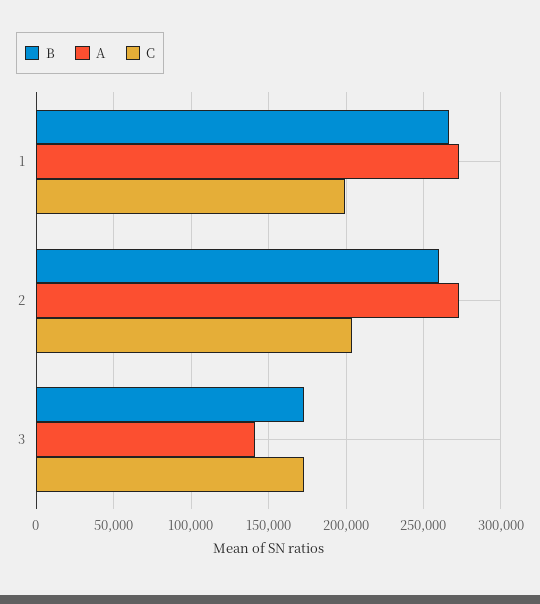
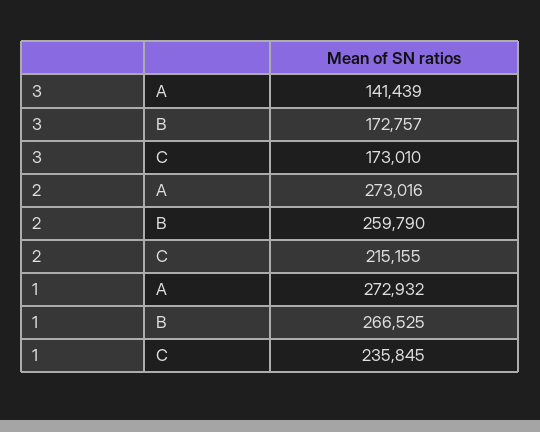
C, 1: 200000 -> 235845
C, 2: 205000 -> 215155

